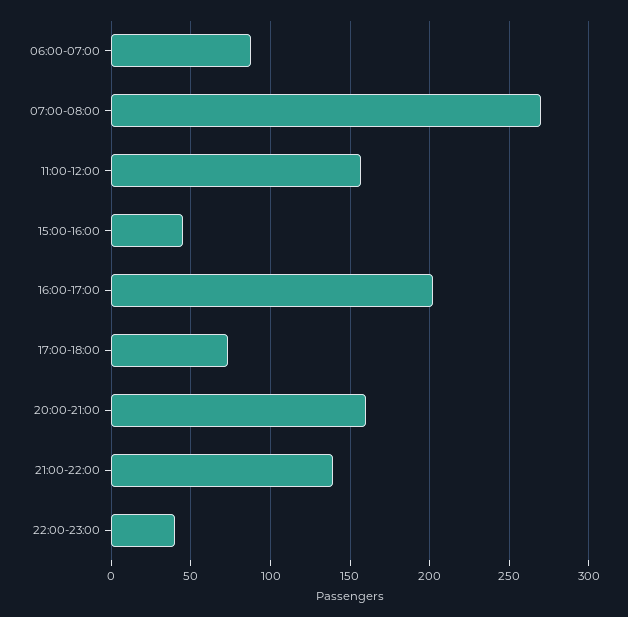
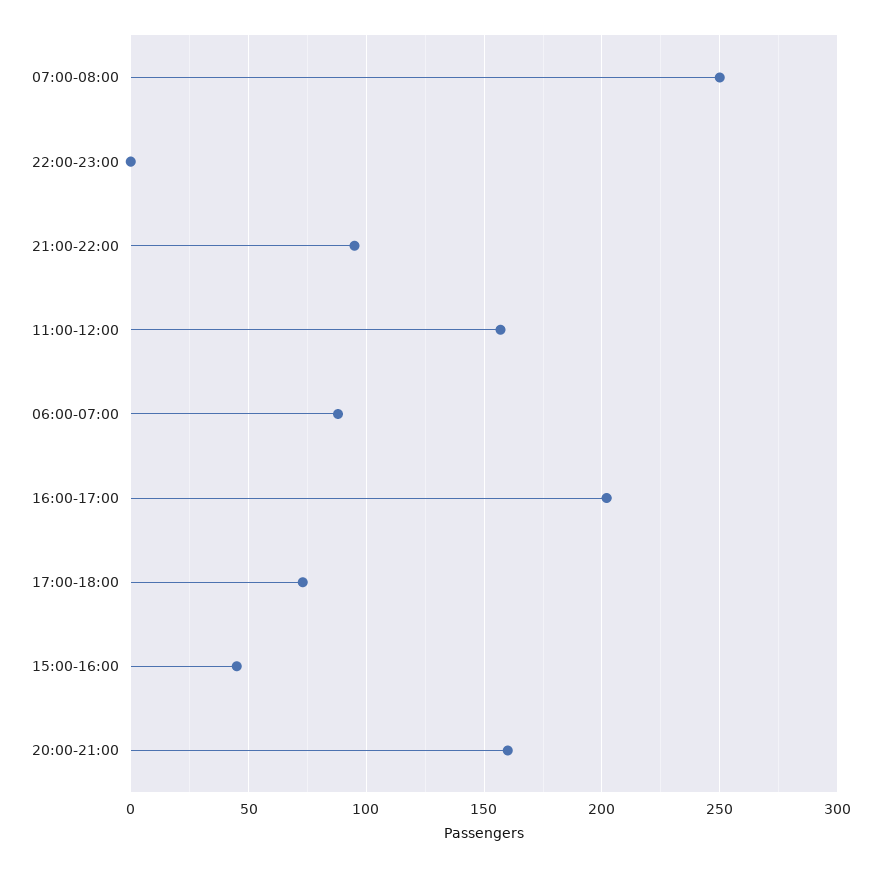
07:00-08:00: 270 -> 250
21:00-22:00: 140 -> 95
22:00-23:00: 40 -> 0

